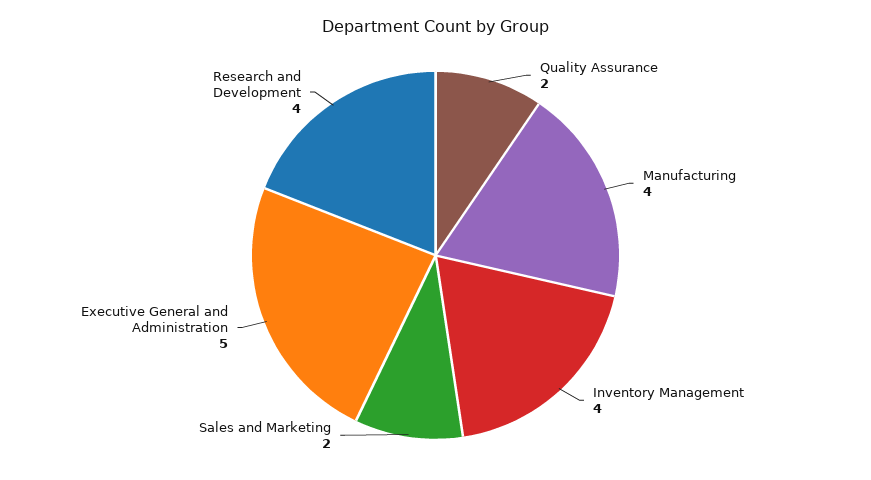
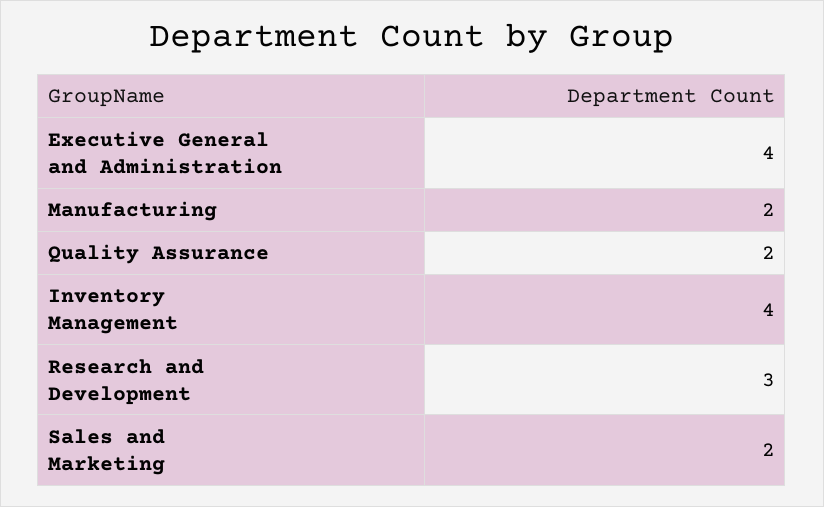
Manufacturing: 4 -> 2
Executive General and Administration: 5 -> 4
Research and Development: 4 -> 3

